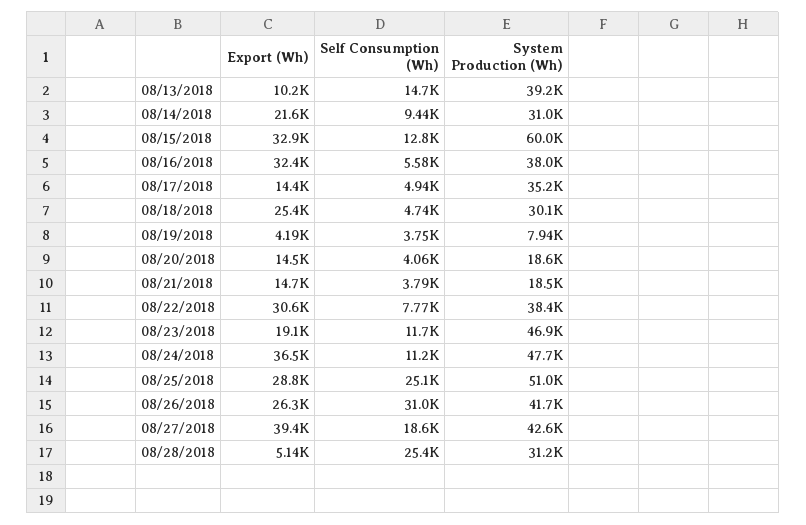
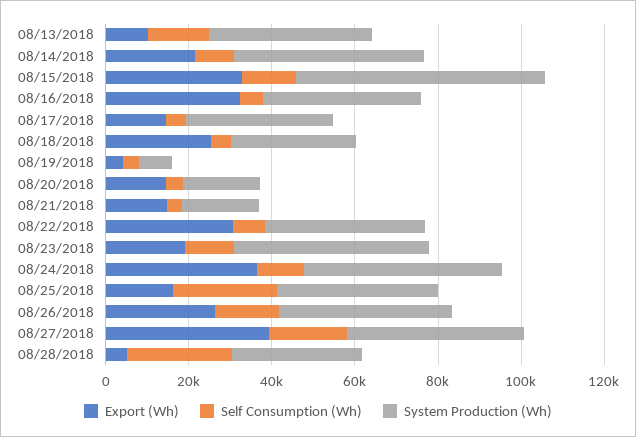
System Production (Wh), 08/14/2018: 31000 -> 45000
Export (Wh), 08/25/2018: 28800 -> 15000
System Production (Wh), 08/25/2018: 51000 -> 40000
Self Consumption (Wh), 08/26/2018: 31000 -> 15000

